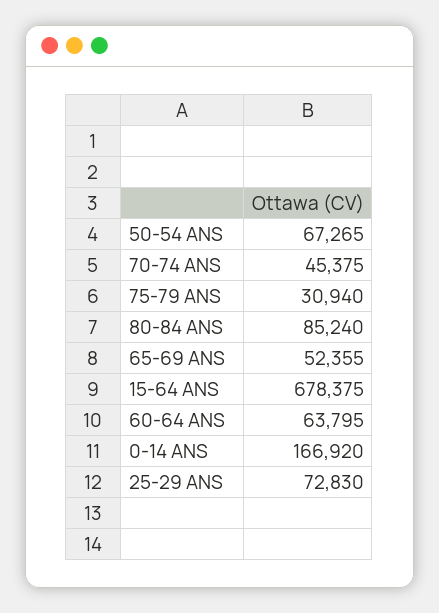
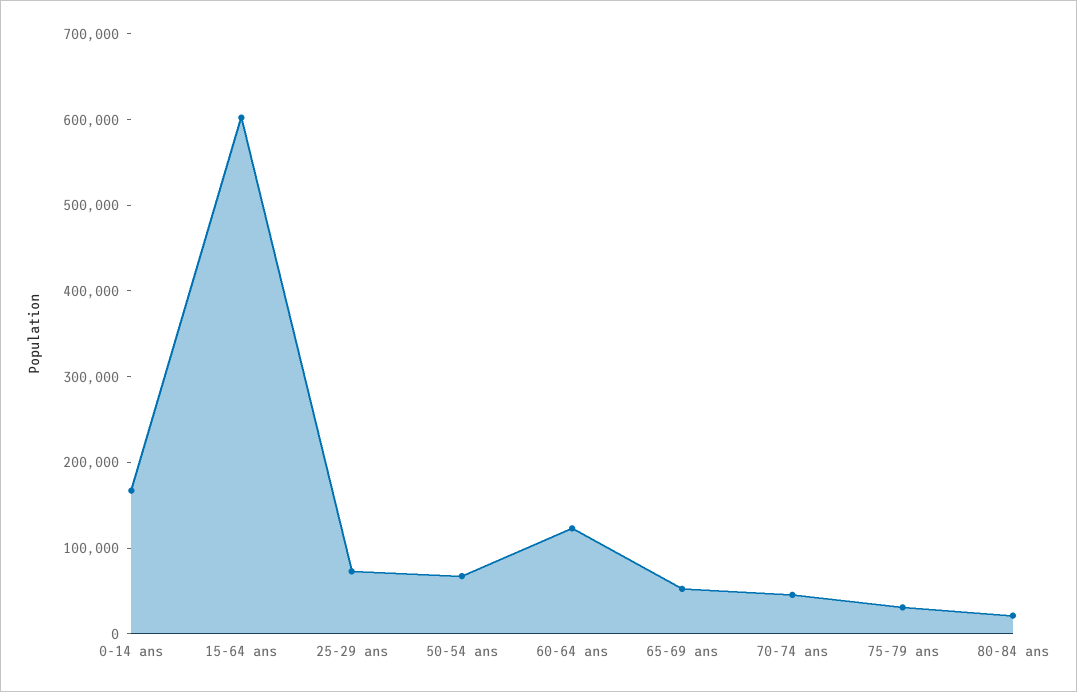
80-84 ANS: 85240 -> 20000
15-64 ANS: 678375 -> 600000
60-64 ANS: 63795 -> 120000

